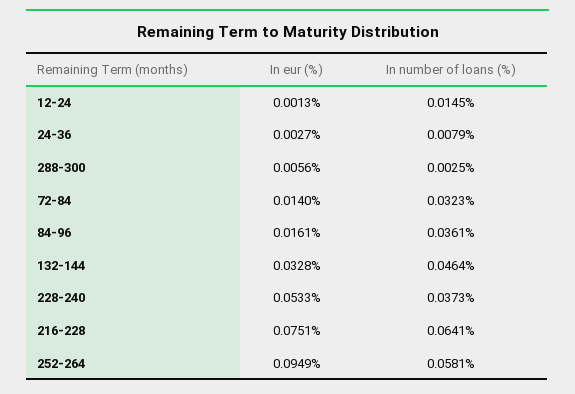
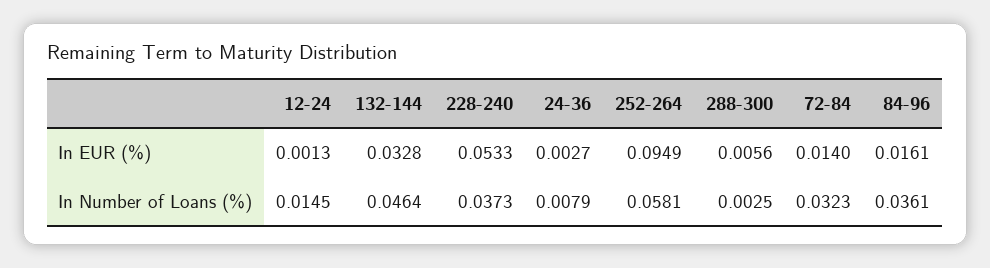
In eur (%), 216-228: 0.0751 -> none
In number of loans (%), 216-228: 0.0641 -> none

